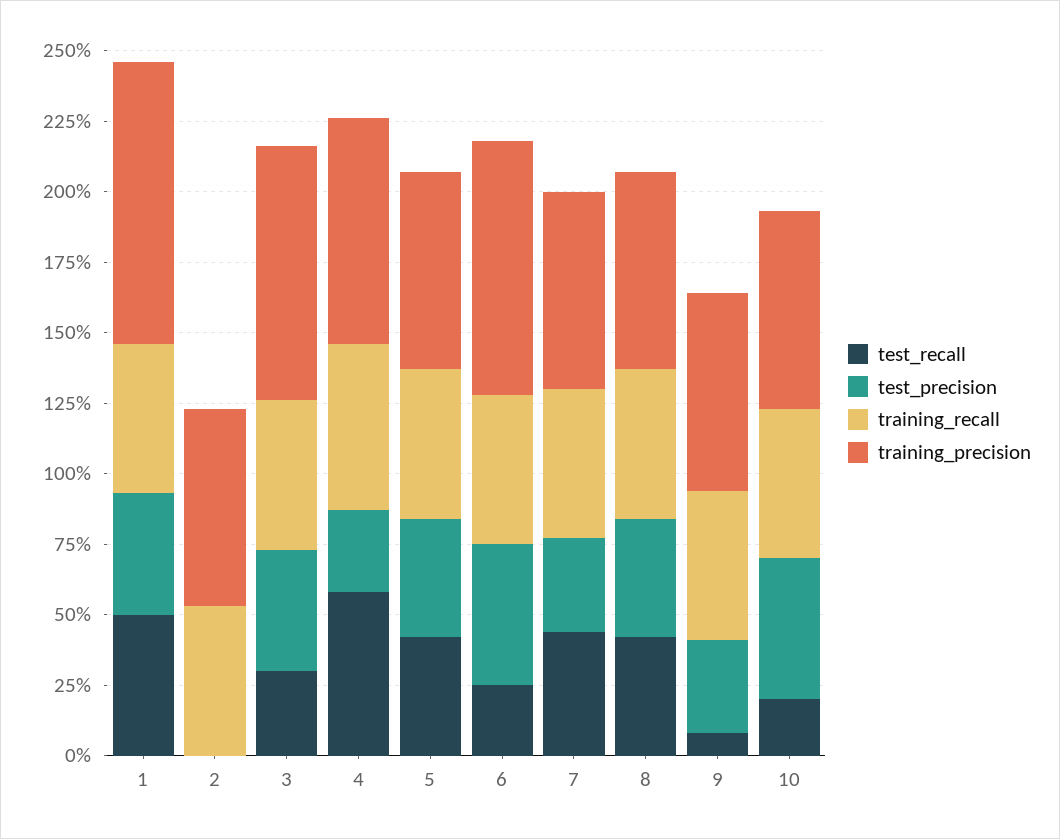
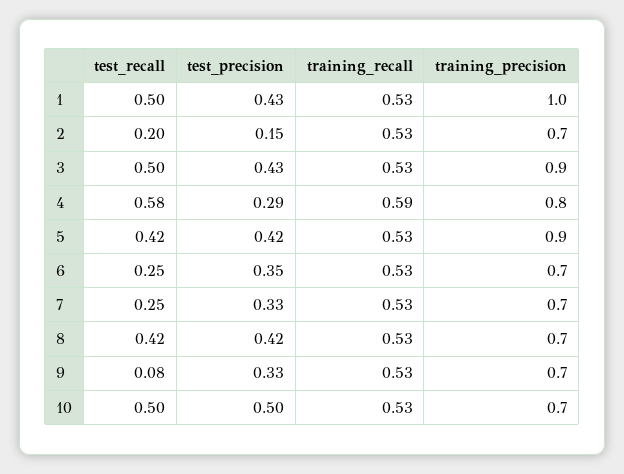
test_recall, 2: 0 -> 0.2
test_precision, 2: 0 -> 0.15
test_recall, 3: 0.3 -> 0.5
training_precision, 5: 0.7 -> 0.9
test_precision, 6: 0.5 -> 0.35
training_precision, 6: 0.9 -> 0.7
test_recall, 7: 0.45 -> 0.25
test_recall, 10: 0.2 -> 0.5

